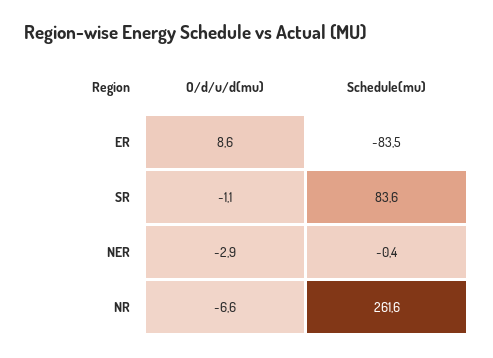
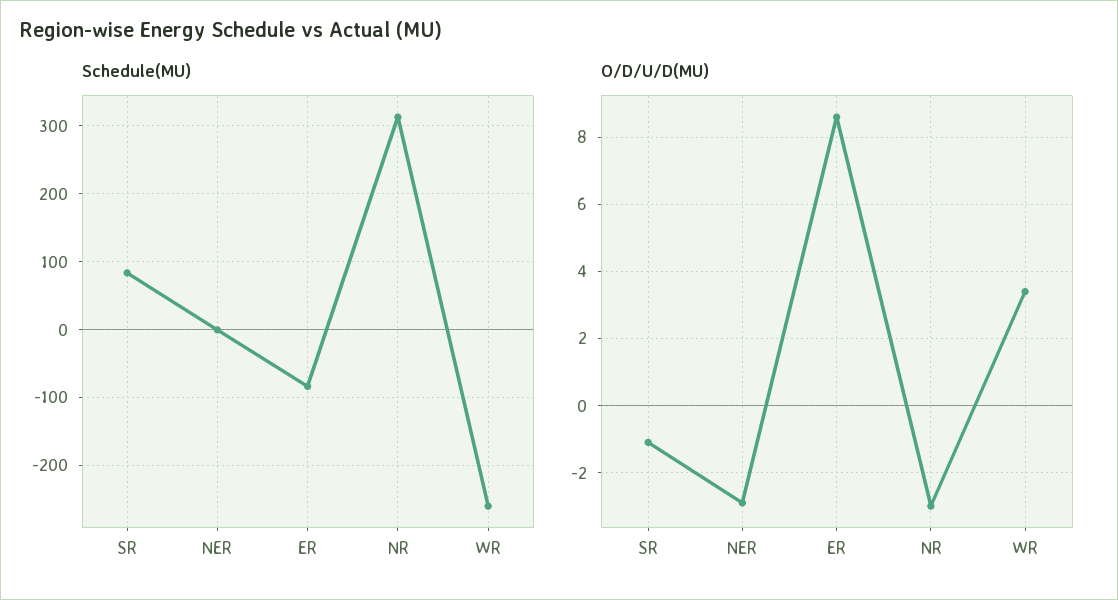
O/d/u/d(mu), NR: -6.6 -> -3
Schedule(mu), NR: 261.6 -> 310
Schedule(mu), WR: none -> -260
O/d/u/d(mu), WR: none -> 3.5

